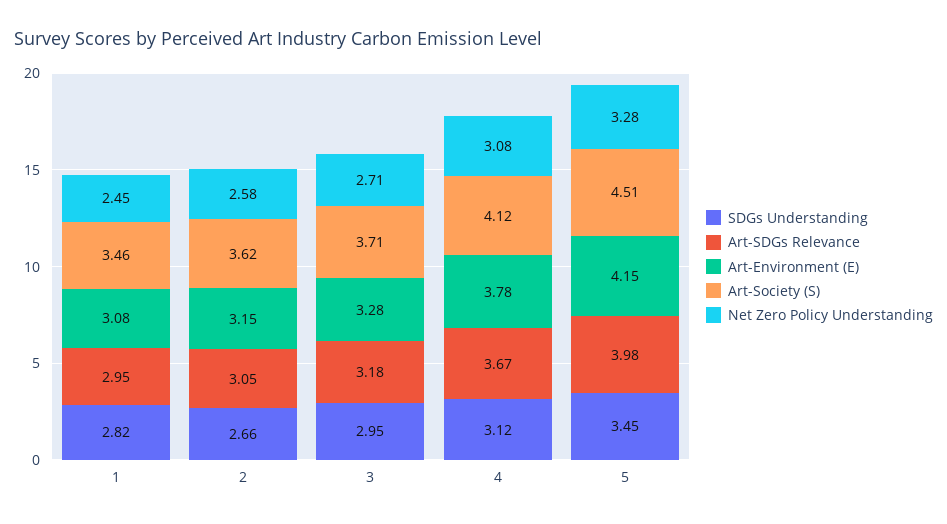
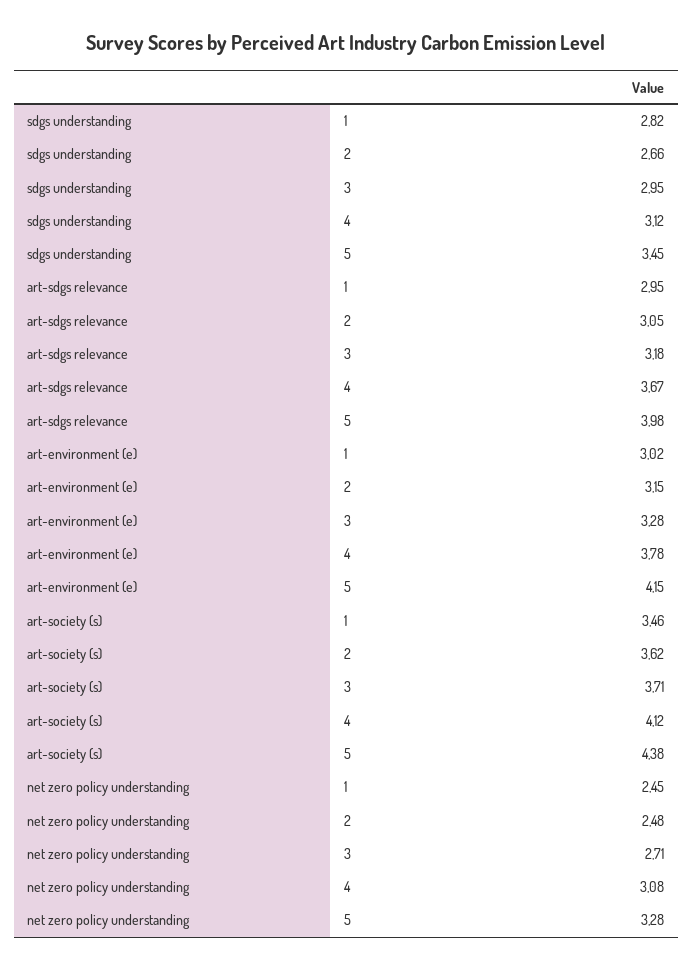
Art-Environment (E), 1: 3.08 -> 3.02
Net Zero Policy Understanding, 2: 2.58 -> 2.48
Art-Society (S), 5: 4.51 -> 4.38

